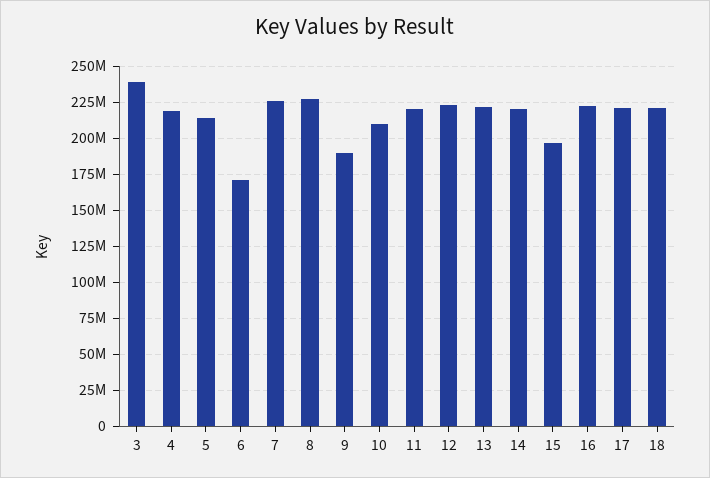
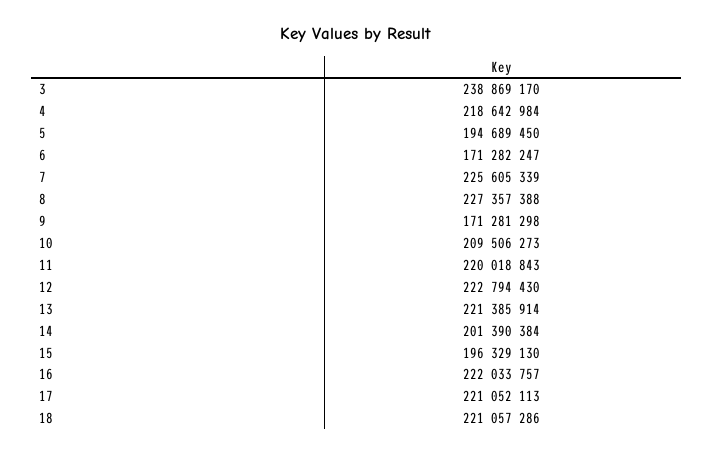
5: 215000000 -> 194689450
9: 190000000 -> 171281298
14: 220000000 -> 201390384

